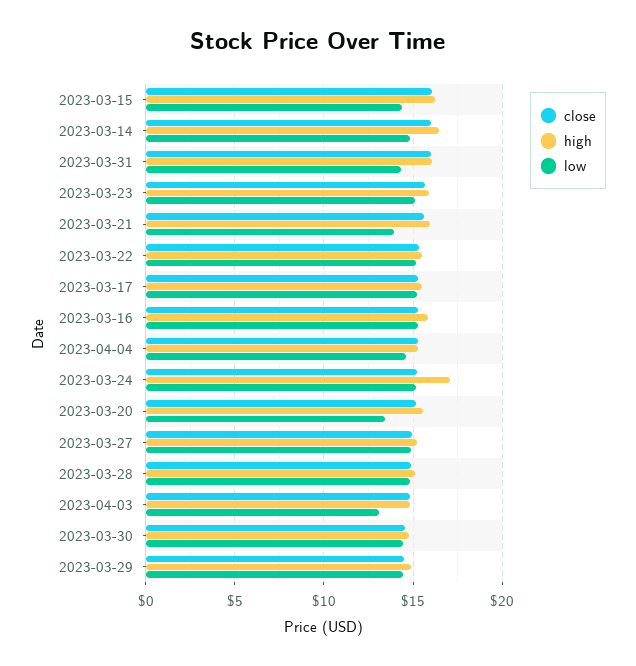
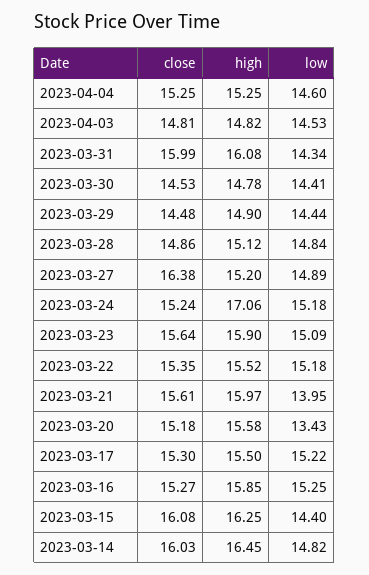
close, 2023-03-27: 15 -> 16.38
low, 2023-04-03: 13 -> 14.53

